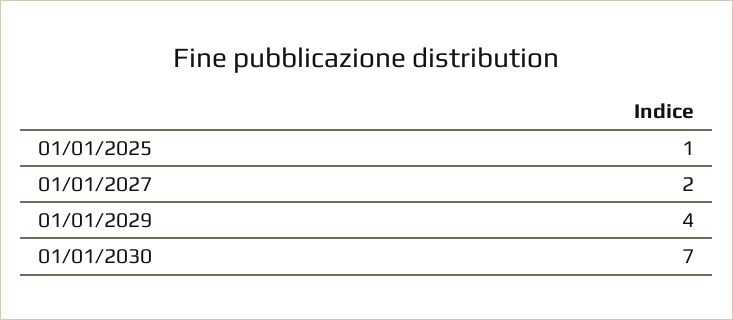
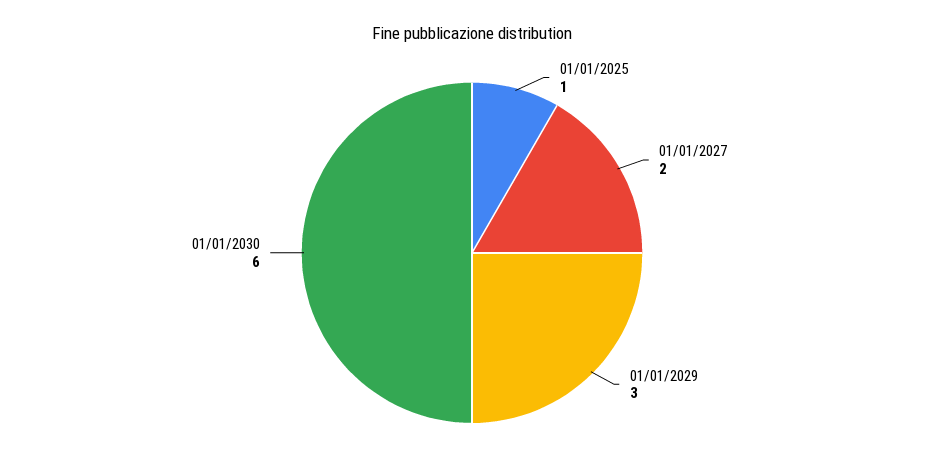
01/01/2029: 4 -> 3
01/01/2030: 7 -> 6

